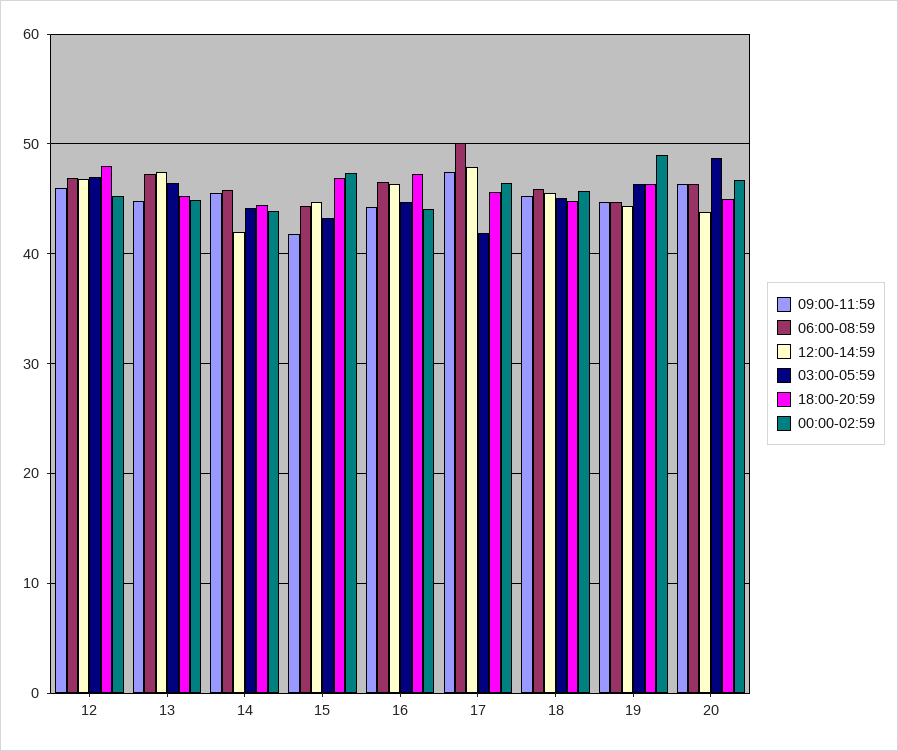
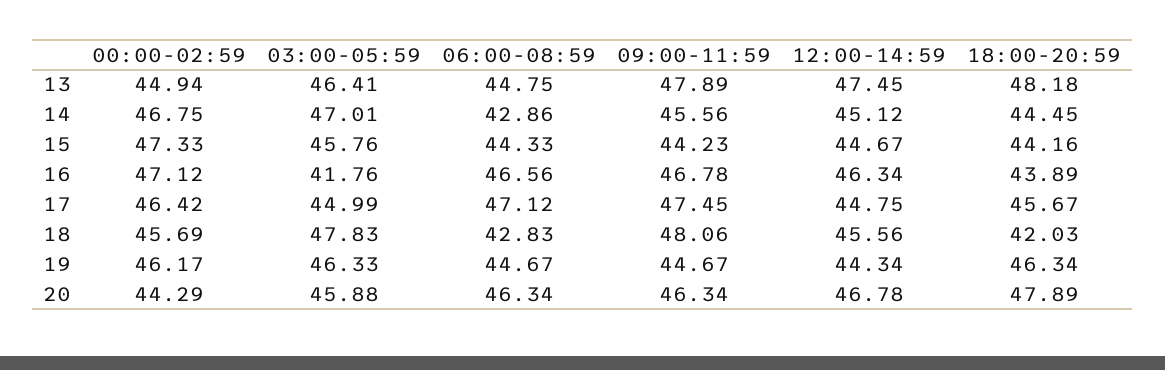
09:00-11:59, 12: 46 -> none
06:00-08:59, 12: 47 -> none
12:00-14:59, 12: 47 -> none
03:00-05:59, 12: 47 -> none
18:00-20:59, 12: 48 -> none
00:00-02:59, 12: 45 -> none
09:00-11:59, 13: 45 -> 47.89
06:00-08:59, 13: 47 -> 44.75
18:00-20:59, 13: 45 -> 48.18
06:00-08:59, 14: 46 -> 42.86
12:00-14:59, 14: 42 -> 45.12
03:00-05:59, 14: 44 -> 47.01
00:00-02:59, 14: 44 -> 46.75
09:00-11:59, 15: 42 -> 44.23
03:00-05:59, 15: 43 -> 45.76
18:00-20:59, 15: 47 -> 44.16
09:00-11:59, 16: 44 -> 46.78
03:00-05:59, 16: 45 -> 41.76
18:00-20:59, 16: 47 -> 43.89
00:00-02:59, 16: 44 -> 47.12
06:00-08:59, 17: 50 -> 47.12
12:00-14:59, 17: 48 -> 44.75
03:00-05:59, 17: 42 -> 44.99
09:00-11:59, 18: 45 -> 48.06
06:00-08:59, 18: 46 -> 42.83
03:00-05:59, 18: 45 -> 47.83
18:00-20:59, 18: 45 -> 42.03
00:00-02:59, 19: 49 -> 46.17
12:00-14:59, 20: 44 -> 46.78
03:00-05:59, 20: 49 -> 45.88
18:00-20:59, 20: 45 -> 47.89
00:00-02:59, 20: 47 -> 44.29

